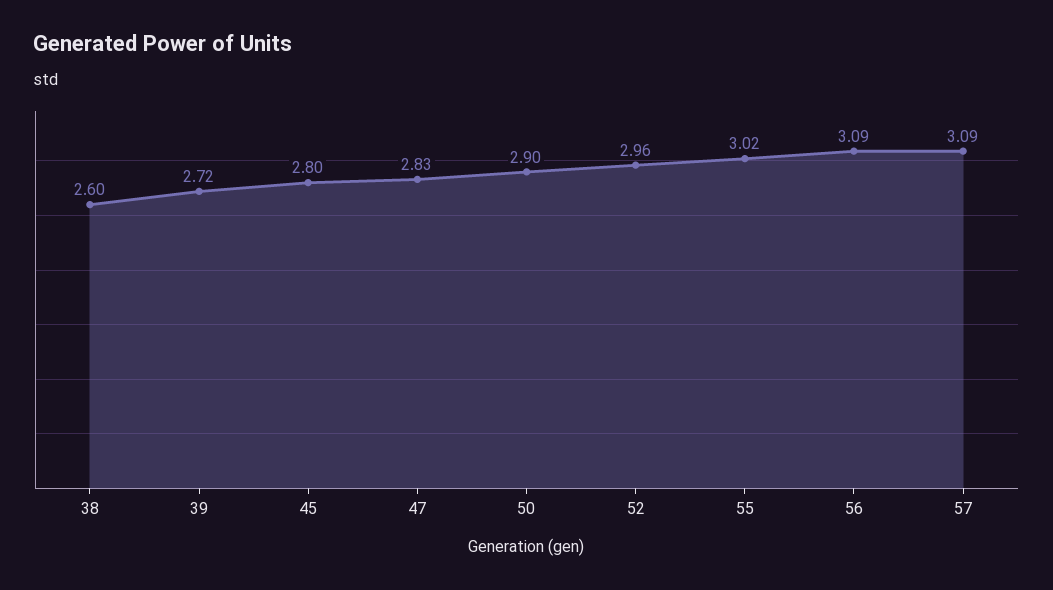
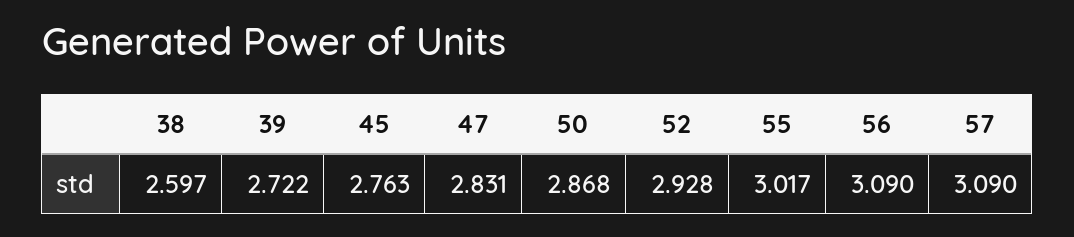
45: 2.8 -> 2.763
50: 2.9 -> 2.868
52: 2.96 -> 2.928

